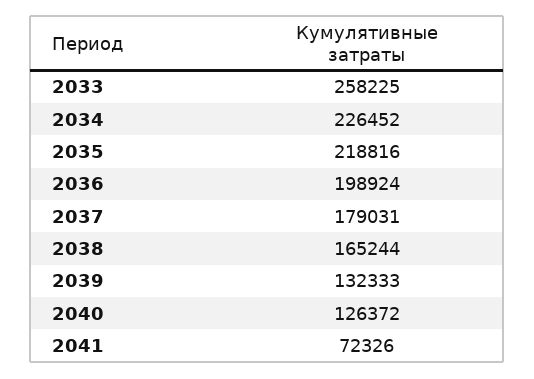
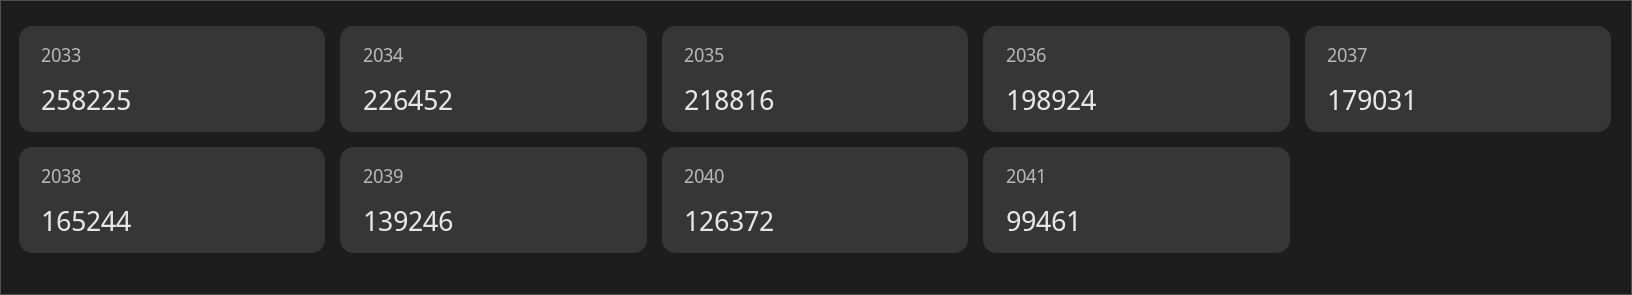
2039: 132333 -> 139246
2041: 72326 -> 99461

